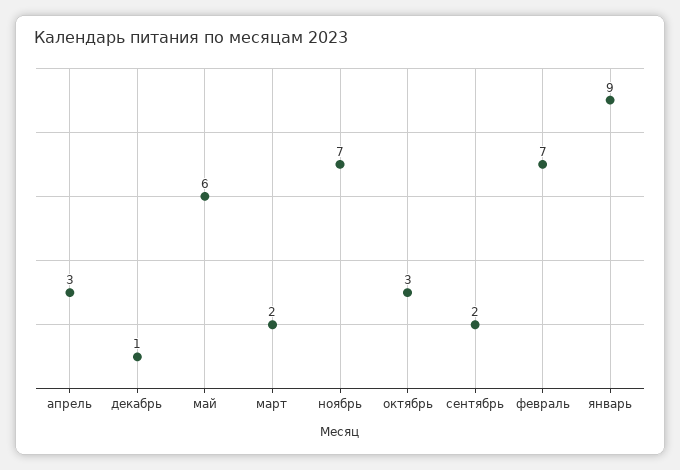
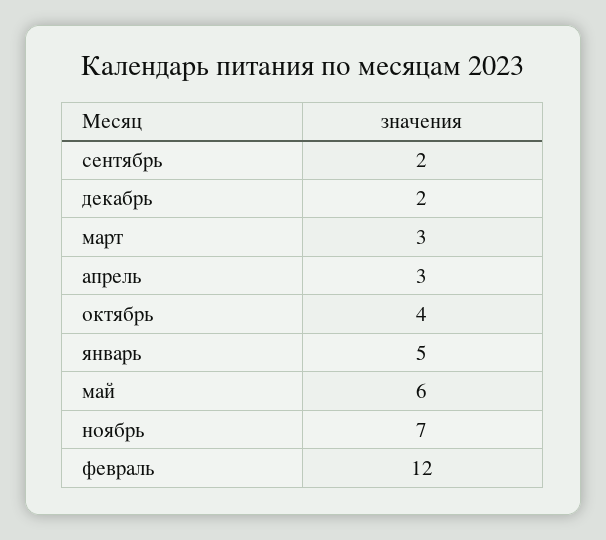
декабрь: 1 -> 2
март: 2 -> 3
октябрь: 3 -> 4
февраль: 7 -> 12
январь: 9 -> 5

